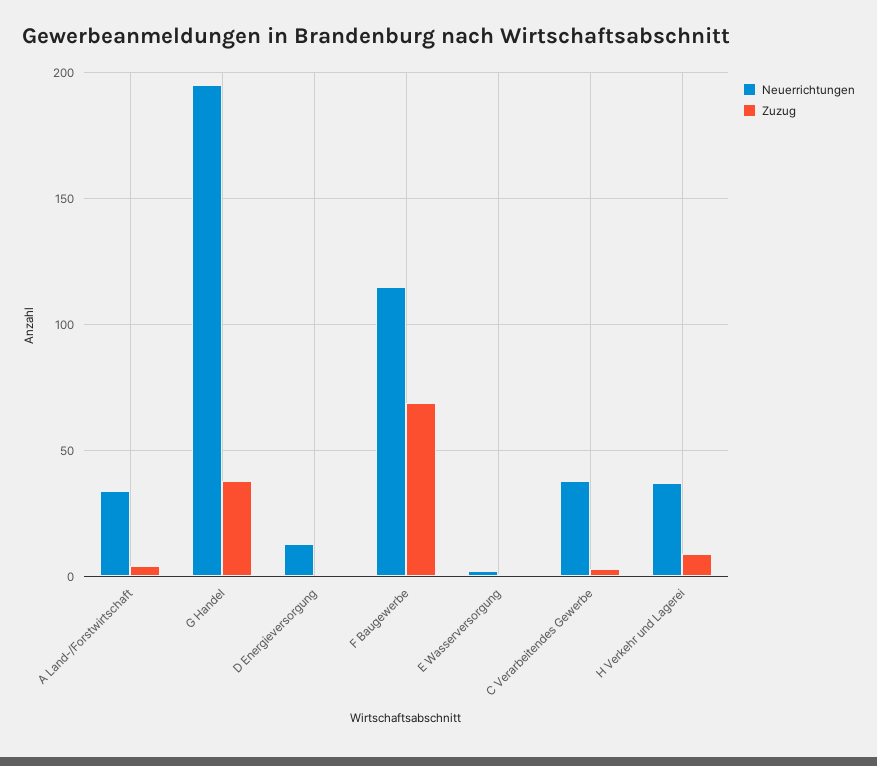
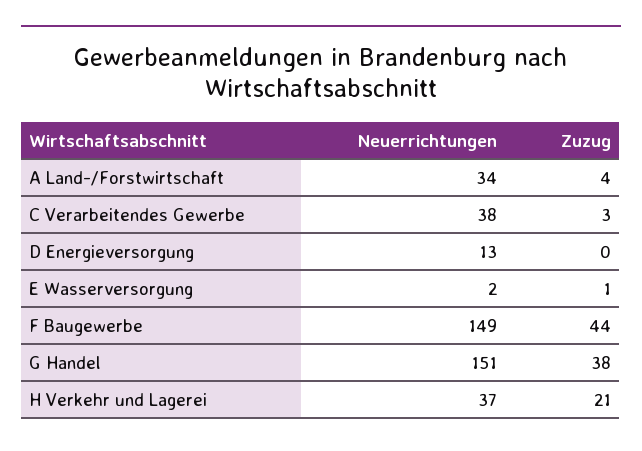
Neuerrichtungen, G Handel: 195 -> 151
Neuerrichtungen, F Baugewerbe: 115 -> 149
Zuzug, F Baugewerbe: 70 -> 44
Zuzug, H Verkehr und Lagerei: 10 -> 21

